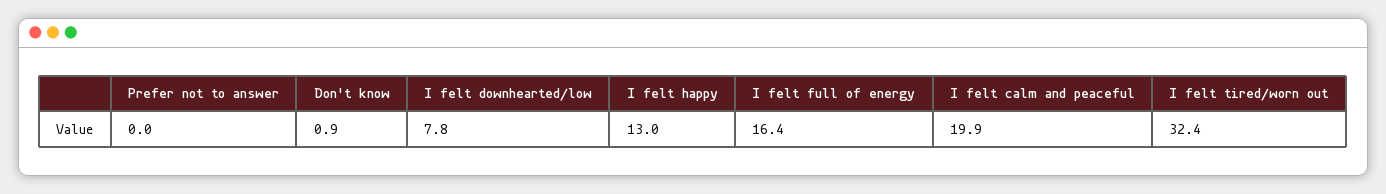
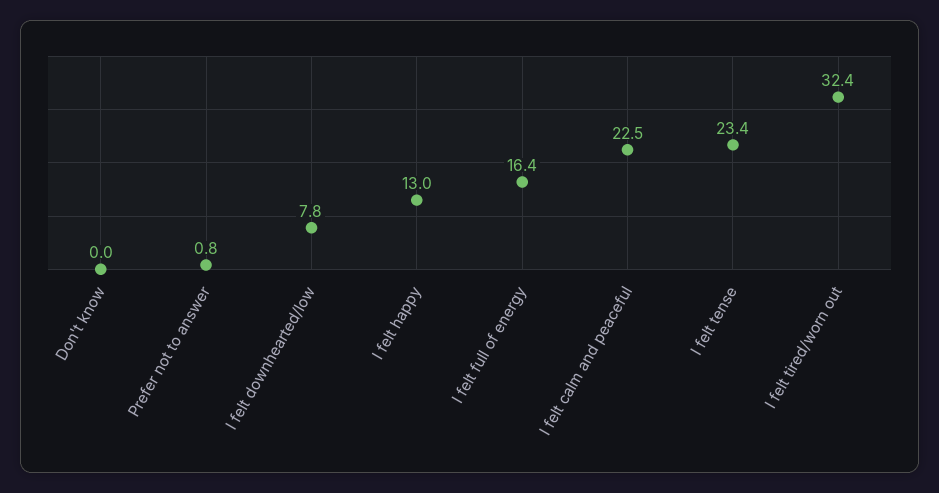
Prefer not to answer: 0 -> 0.8
Don't know: 0.9 -> 0
I felt calm and peaceful: 19.9 -> 22.5
I felt tense: none -> 23.4

